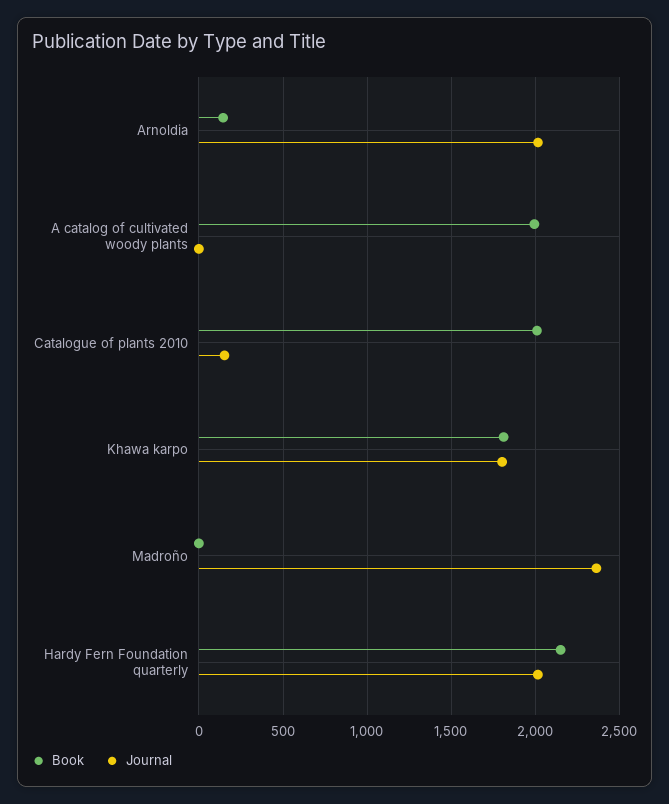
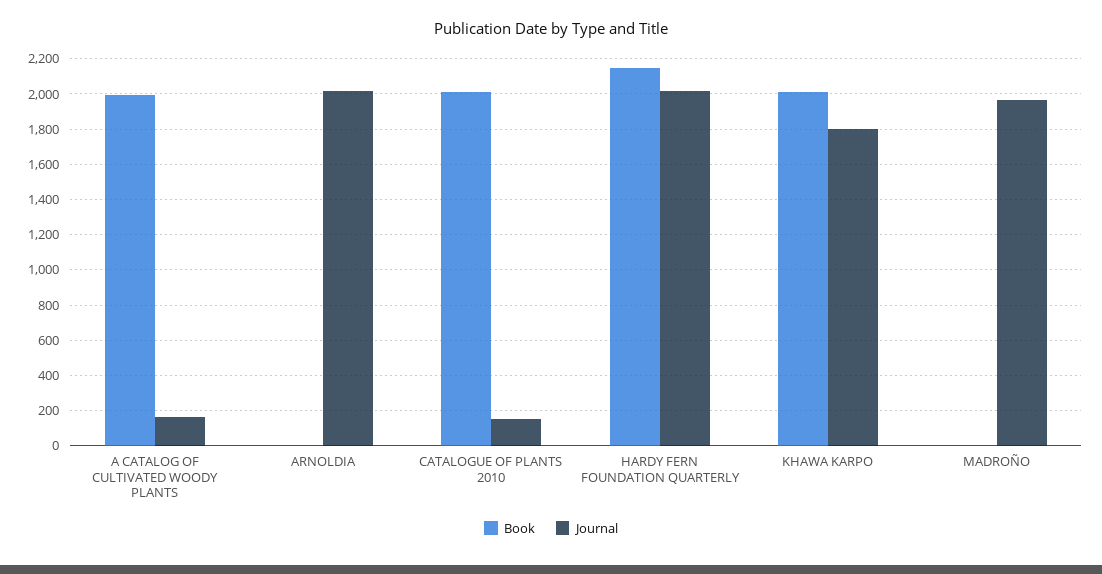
Book, Arnoldia: 150 -> 0
Journal, A catalog of cultivated woody plants: 0 -> 150
Book, Khawa karpo: 1800 -> 2000
Journal, Madroño: 2350 -> 1950

